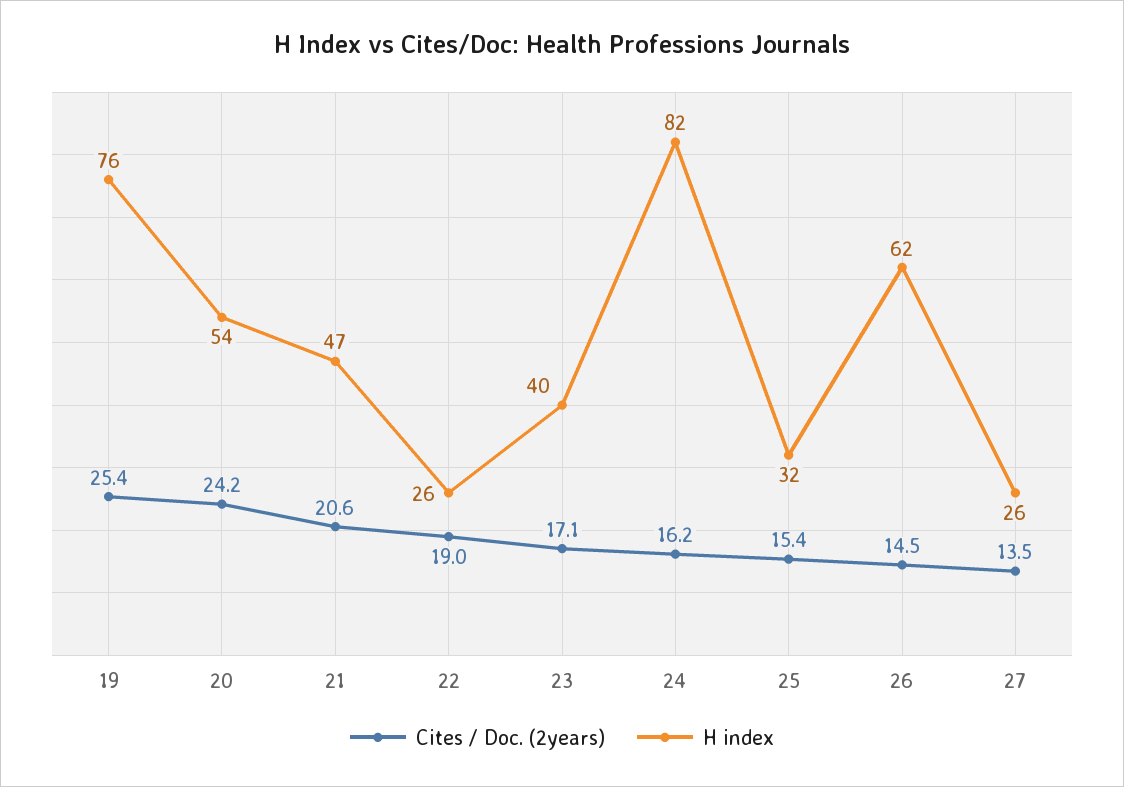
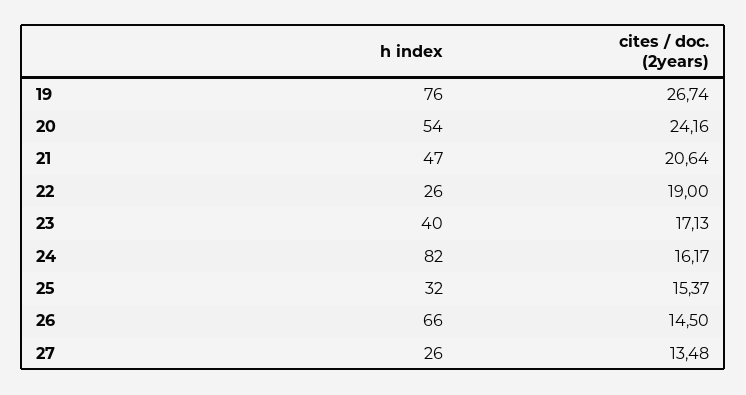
Cites / Doc. (2years), 19: 25.4 -> 26.74
H index, 26: 62 -> 66

